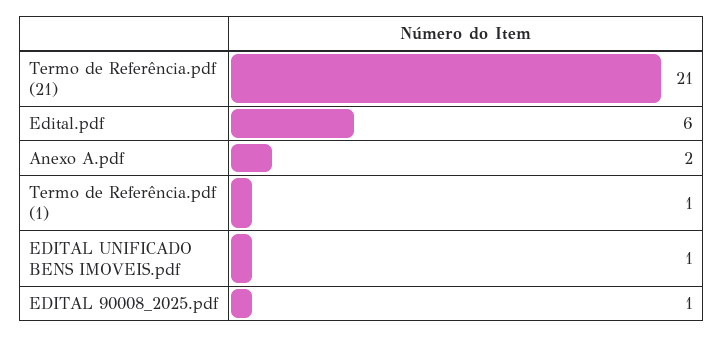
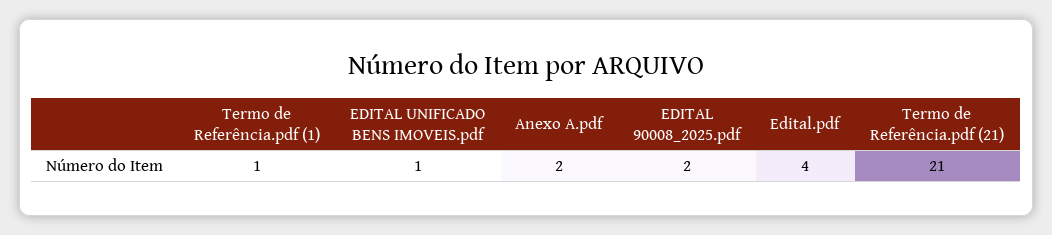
Edital.pdf: 6 -> 4
EDITAL 90008_2025.pdf: 1 -> 2

